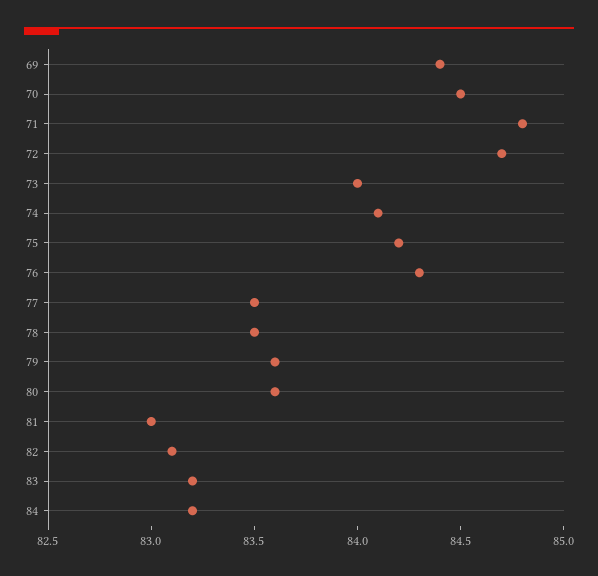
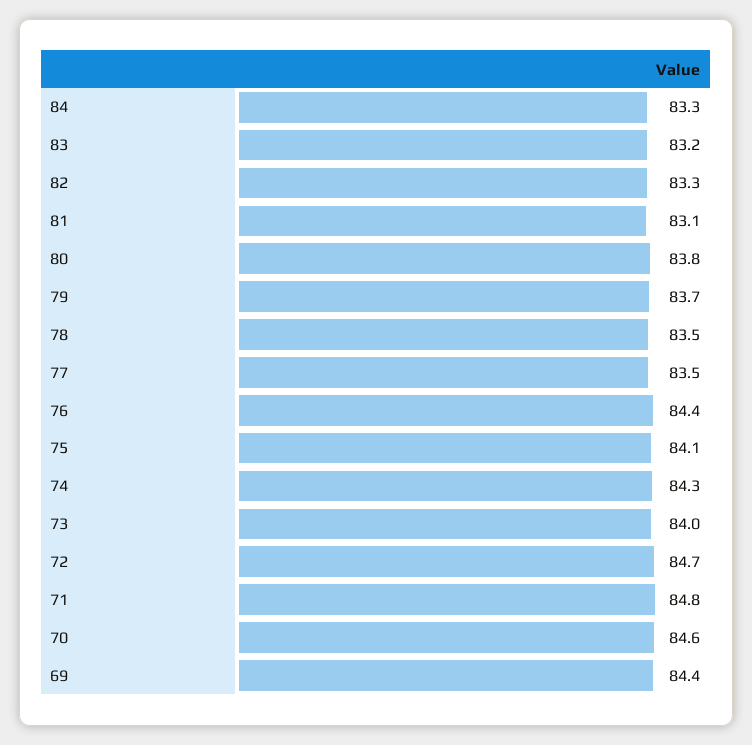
70: 84.5 -> 84.6
74: 84.1 -> 84.3
75: 84.2 -> 84.1
76: 84.3 -> 84.4
79: 83.6 -> 83.7
80: 83.6 -> 83.8
81: 83 -> 83.1
82: 83.1 -> 83.3
84: 83.2 -> 83.3

